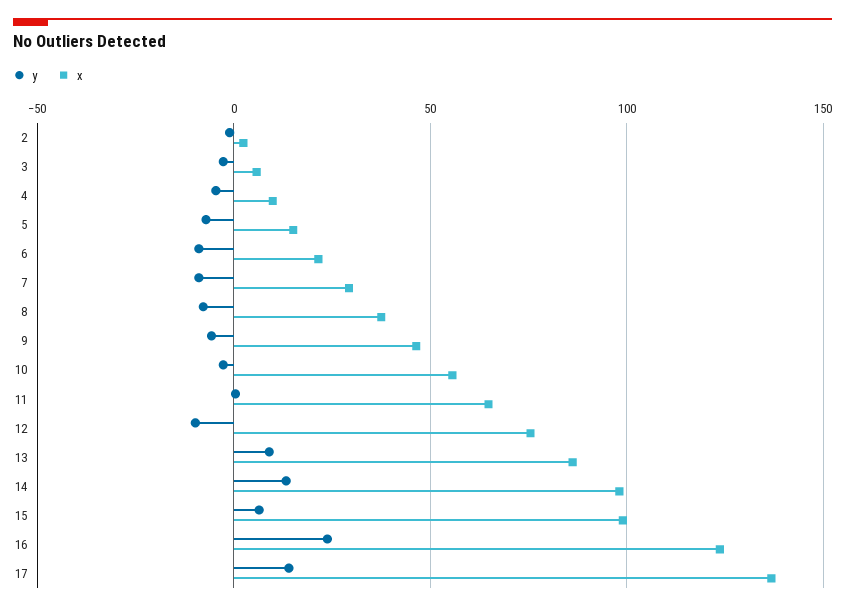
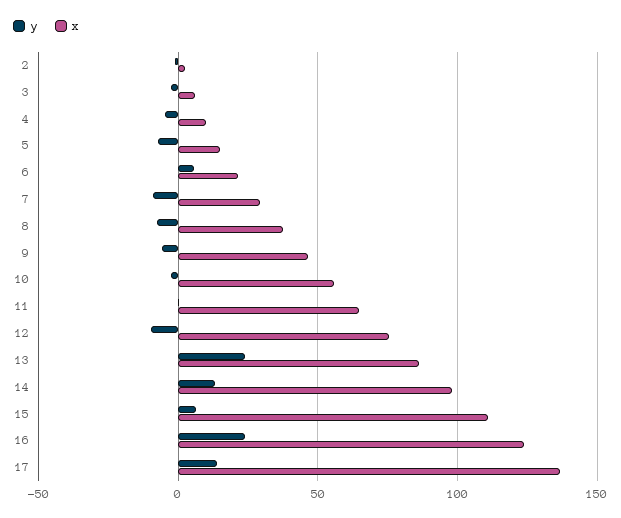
y, 6: -10 -> 5
y, 13: 10 -> 25
x, 15: 100 -> 110

